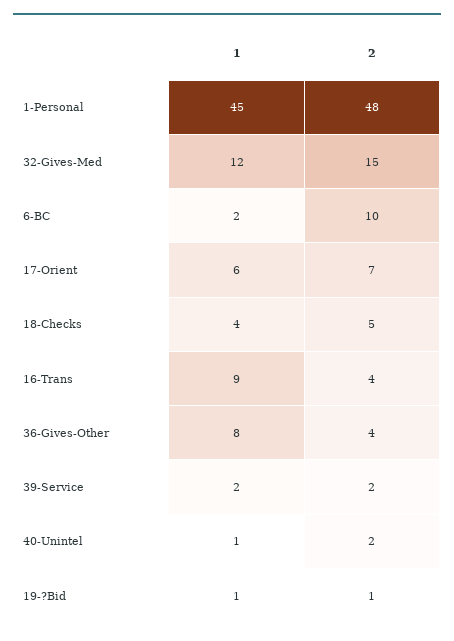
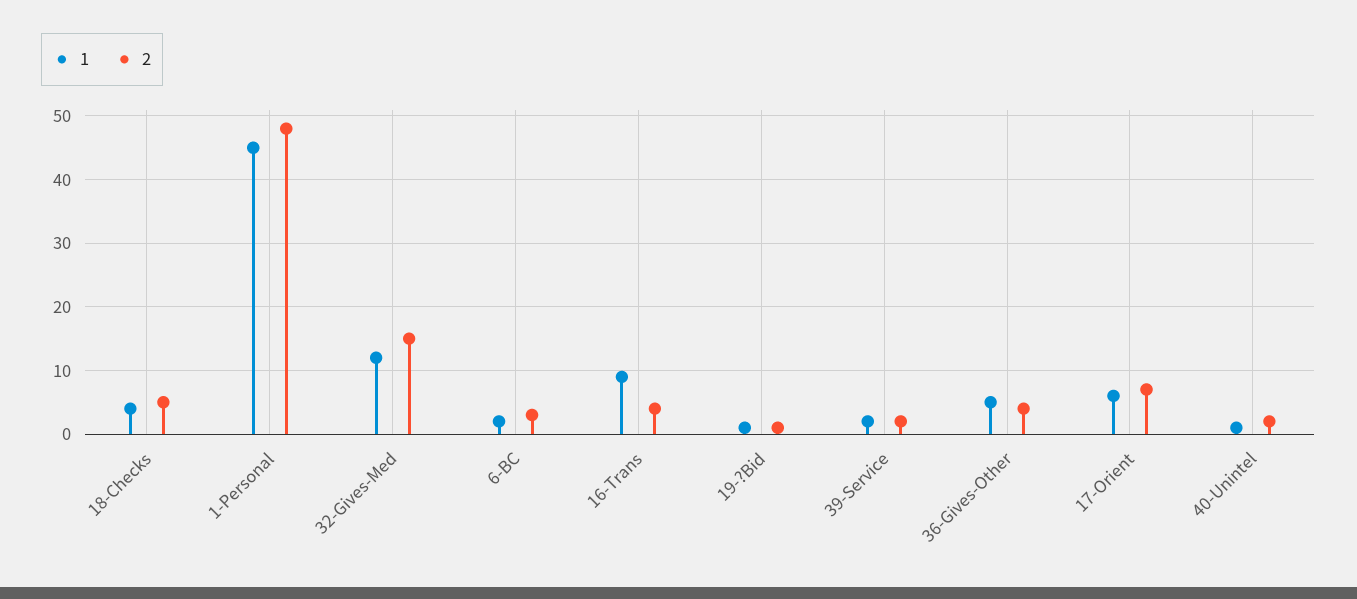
2, 6-BC: 10 -> 3
1, 36-Gives-Other: 8 -> 5

